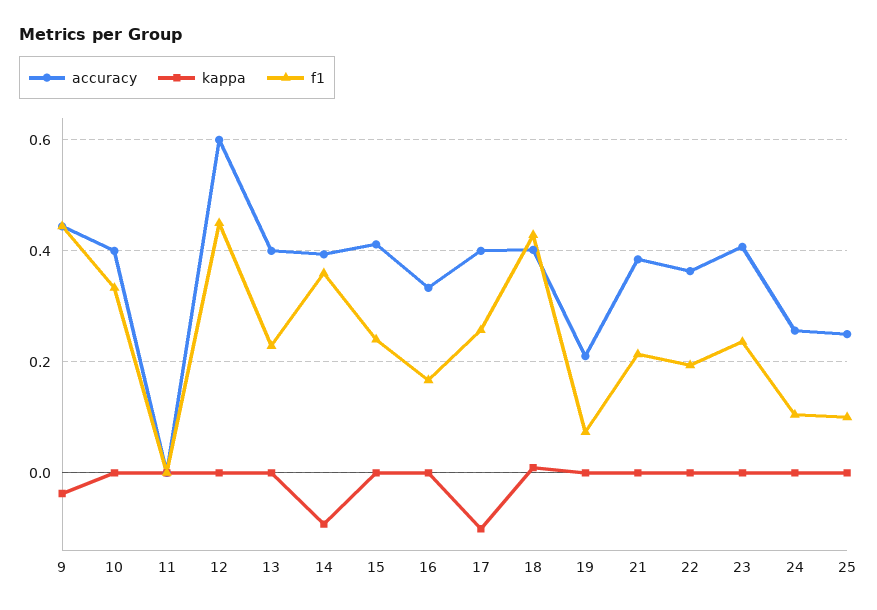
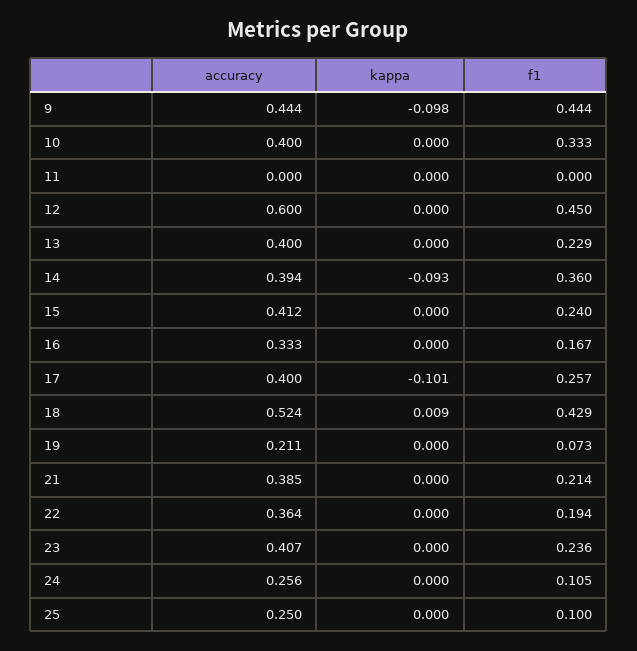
kappa, 9: -0.04 -> -0.098
accuracy, 18: 0.4 -> 0.524

